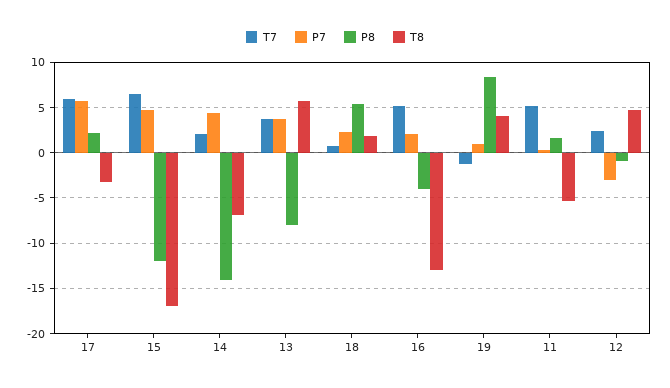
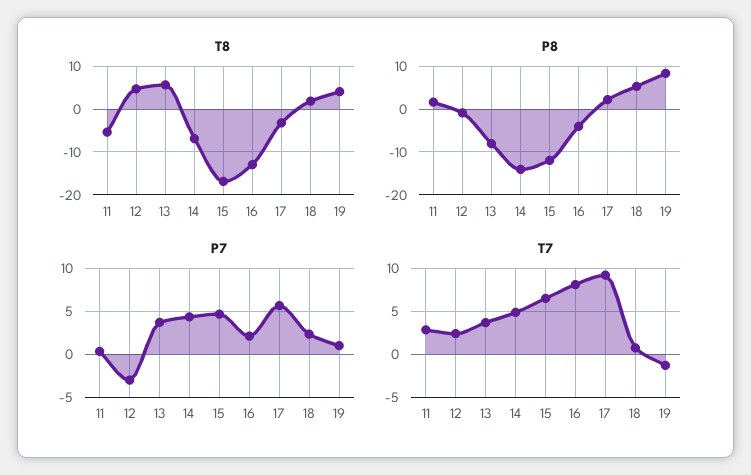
T7, 17: 6 -> 9
T7, 14: 2 -> 5
T7, 16: 5 -> 8
T7, 11: 5 -> 3

